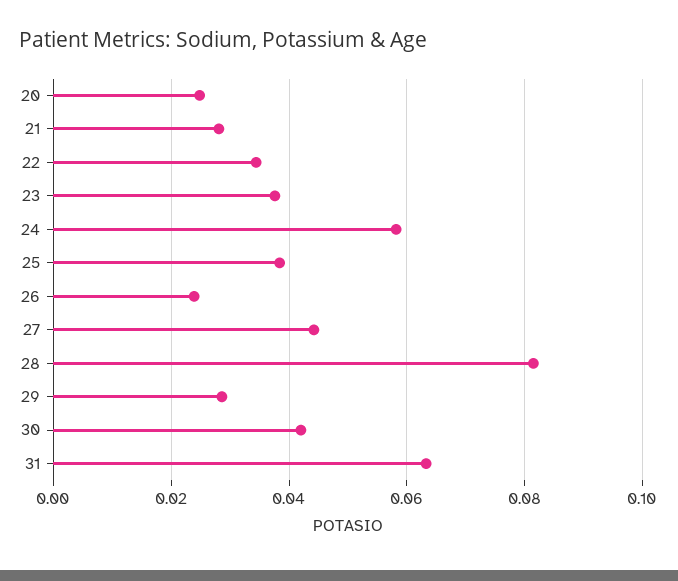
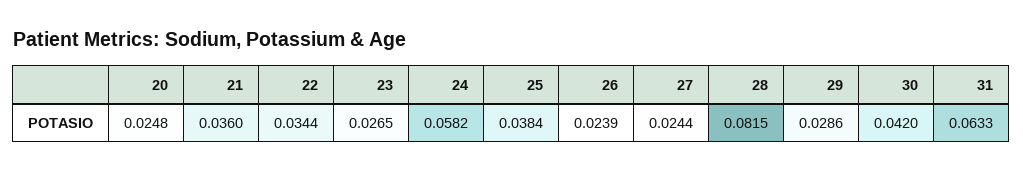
21: 0.028 -> 0.036
23: 0.038 -> 0.0265
27: 0.044 -> 0.0244

